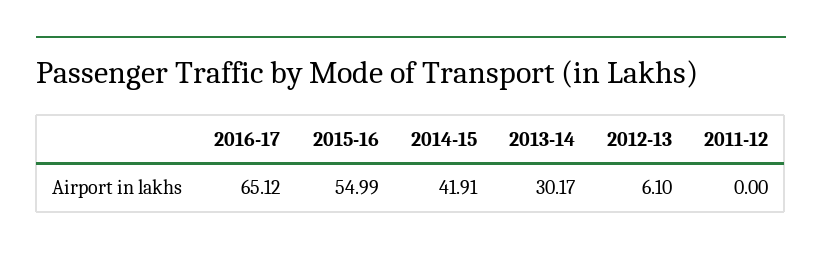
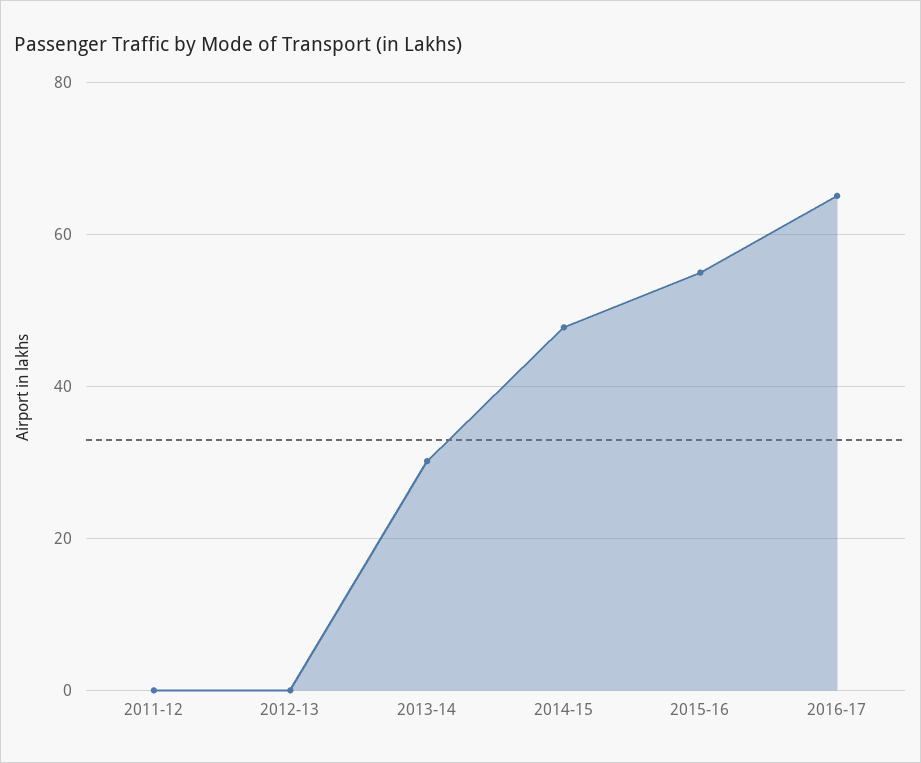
2014-15: 41.91 -> 48
2012-13: 6.1 -> 0

